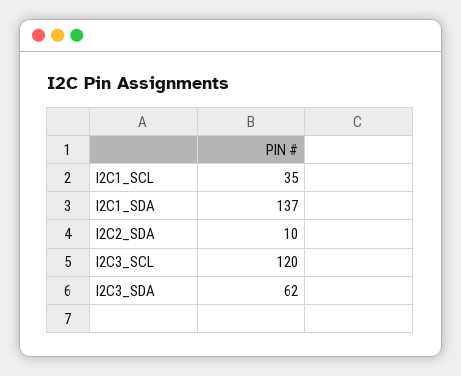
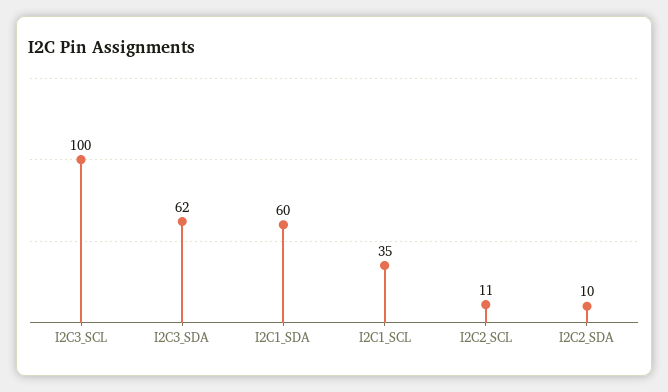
I2C1_SDA: 137 -> 60
I2C3_SCL: 120 -> 100
I2C2_SCL: none -> 11

